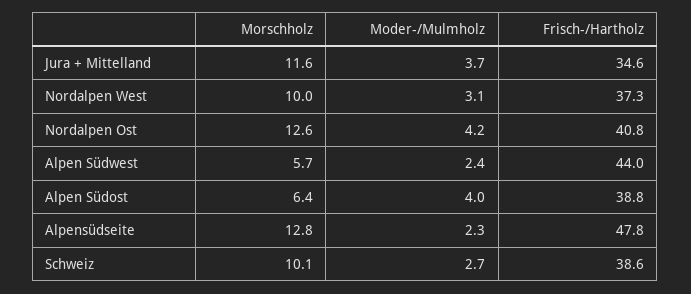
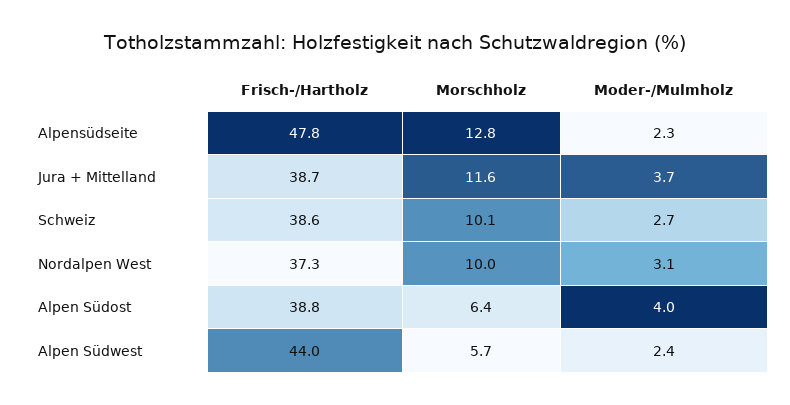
Frisch-/Hartholz, Jura + Mittelland: 34.6 -> 38.7
Morschholz, Nordalpen Ost: 12.6 -> none
Moder-/Mulmholz, Nordalpen Ost: 4.2 -> none
Frisch-/Hartholz, Nordalpen Ost: 40.8 -> none

